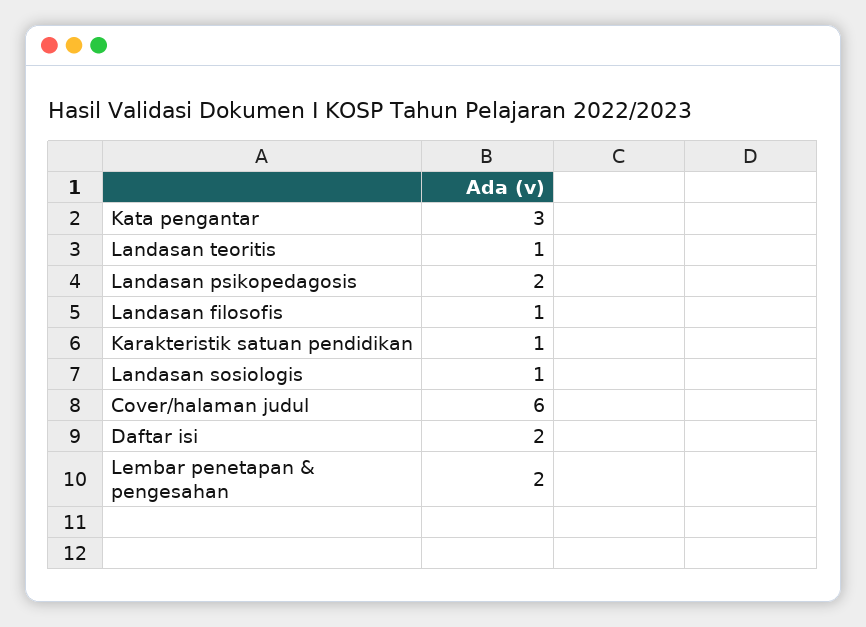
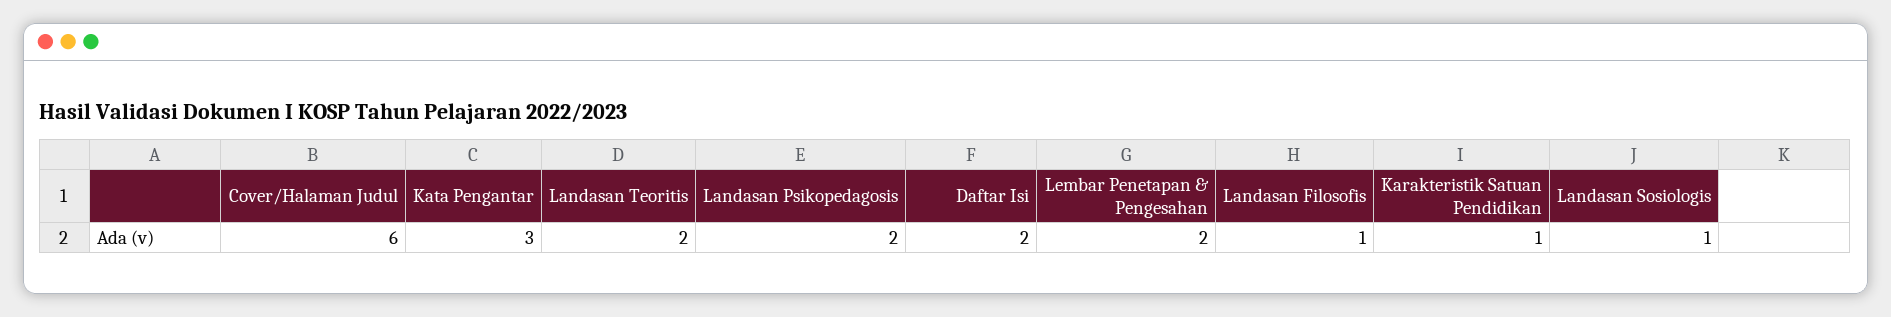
Landasan teoritis: 1 -> 2

